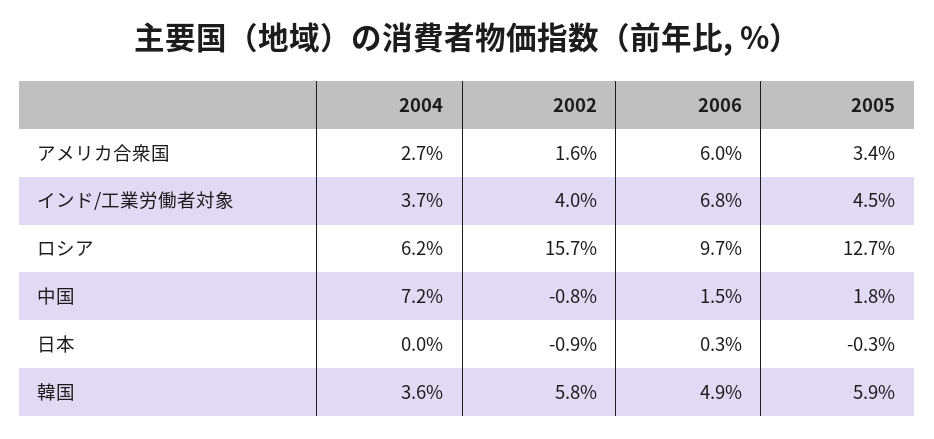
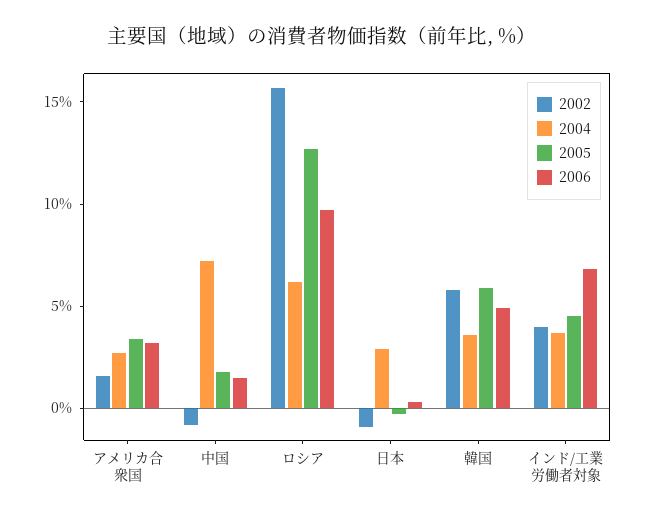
2006, アメリカ合衆国: 6 -> 3
2004, 日本: 0 -> 3

